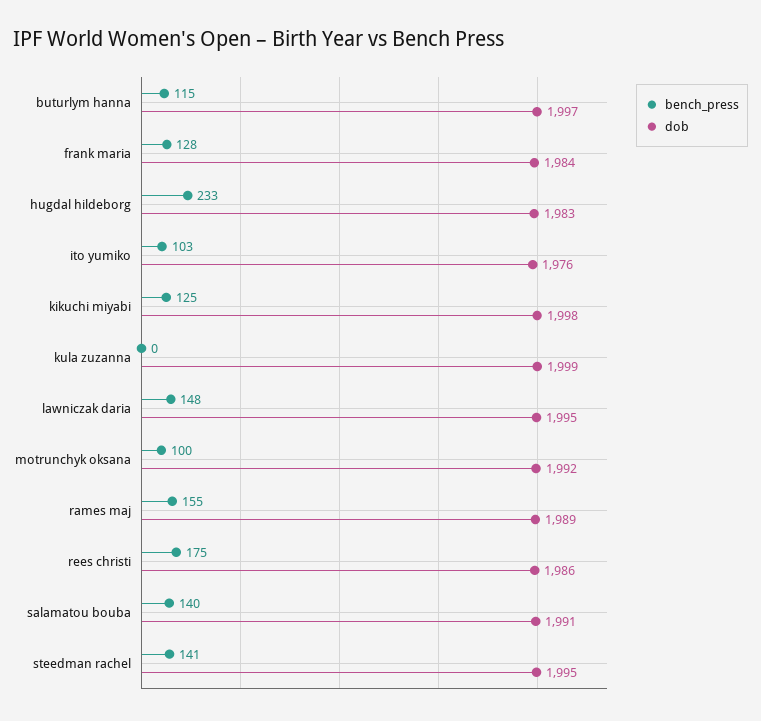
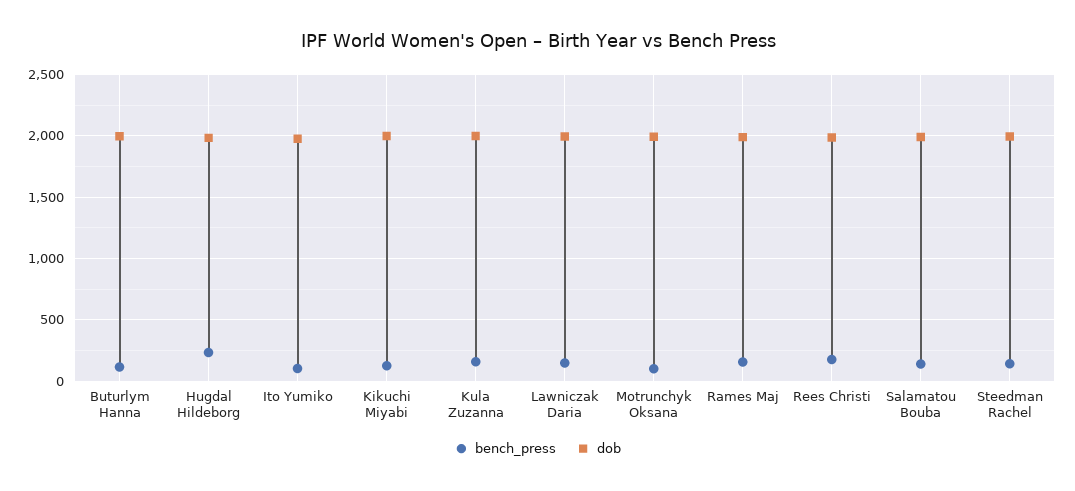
bench_press, frank maria: 128 -> none
dob, frank maria: 1984 -> none
bench_press, kula zuzanna: 0 -> 150

